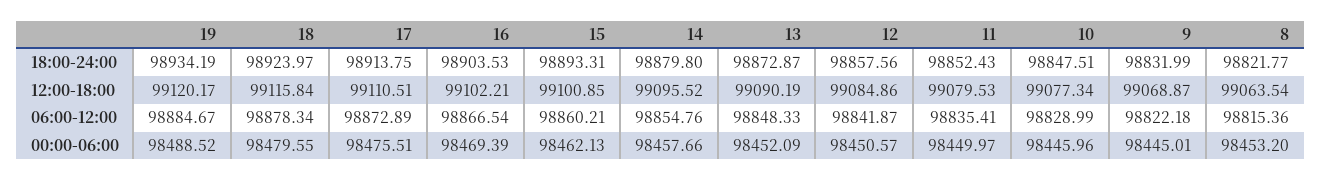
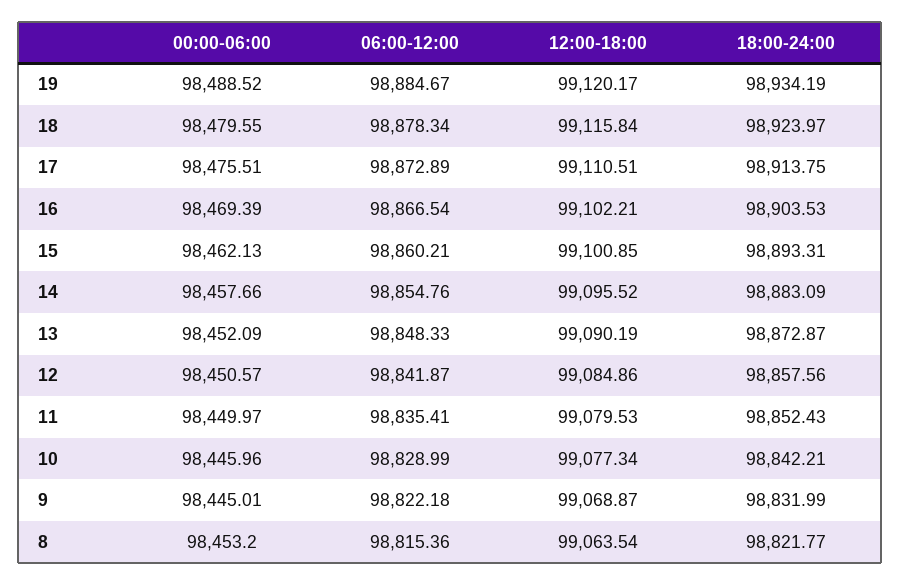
14, 18:00-24:00: 98879.8 -> 98883.09
10, 18:00-24:00: 98847.51 -> 98842.21

